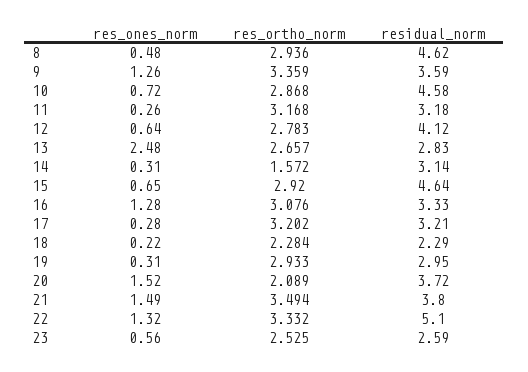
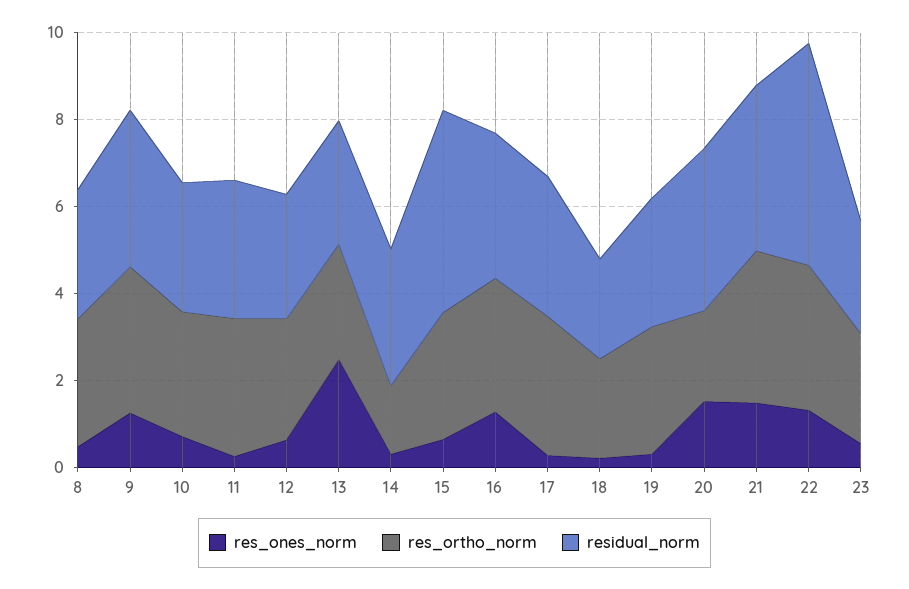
residual_norm, 8: 4.62 -> 3
residual_norm, 10: 4.58 -> 3
residual_norm, 12: 4.12 -> 3

